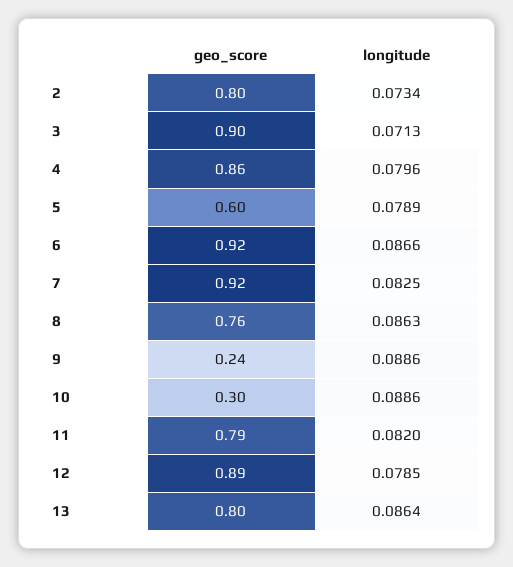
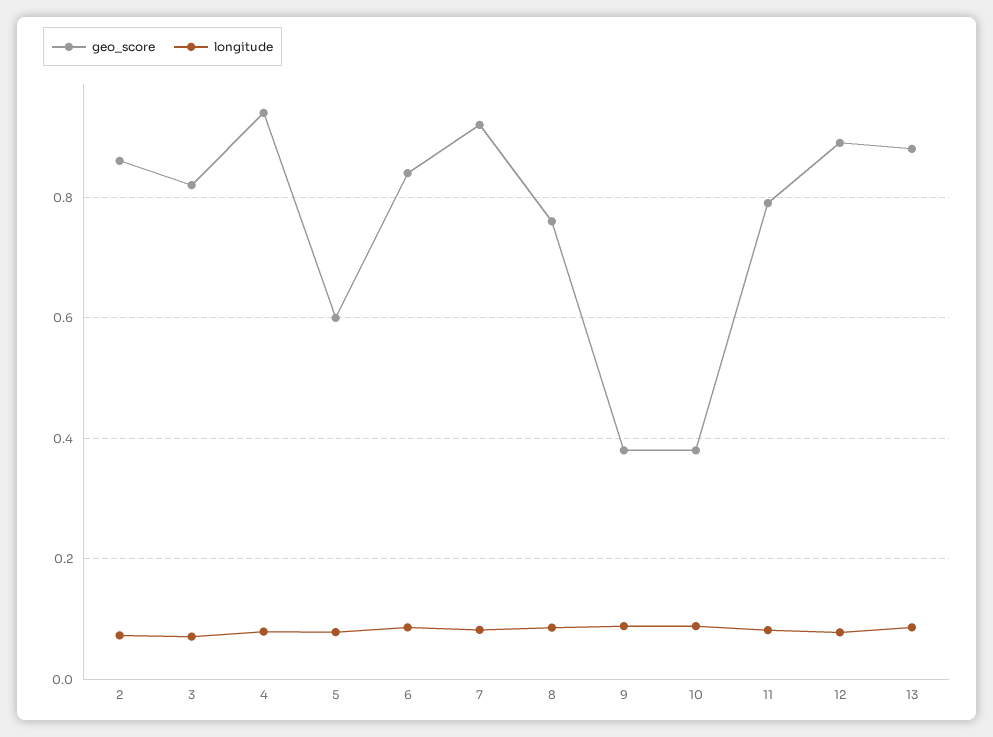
geo_score, 2: 0.8 -> 0.86
geo_score, 3: 0.9 -> 0.82
geo_score, 4: 0.86 -> 0.94
geo_score, 6: 0.92 -> 0.84
geo_score, 9: 0.24 -> 0.38
geo_score, 10: 0.3 -> 0.38
geo_score, 13: 0.8 -> 0.88

